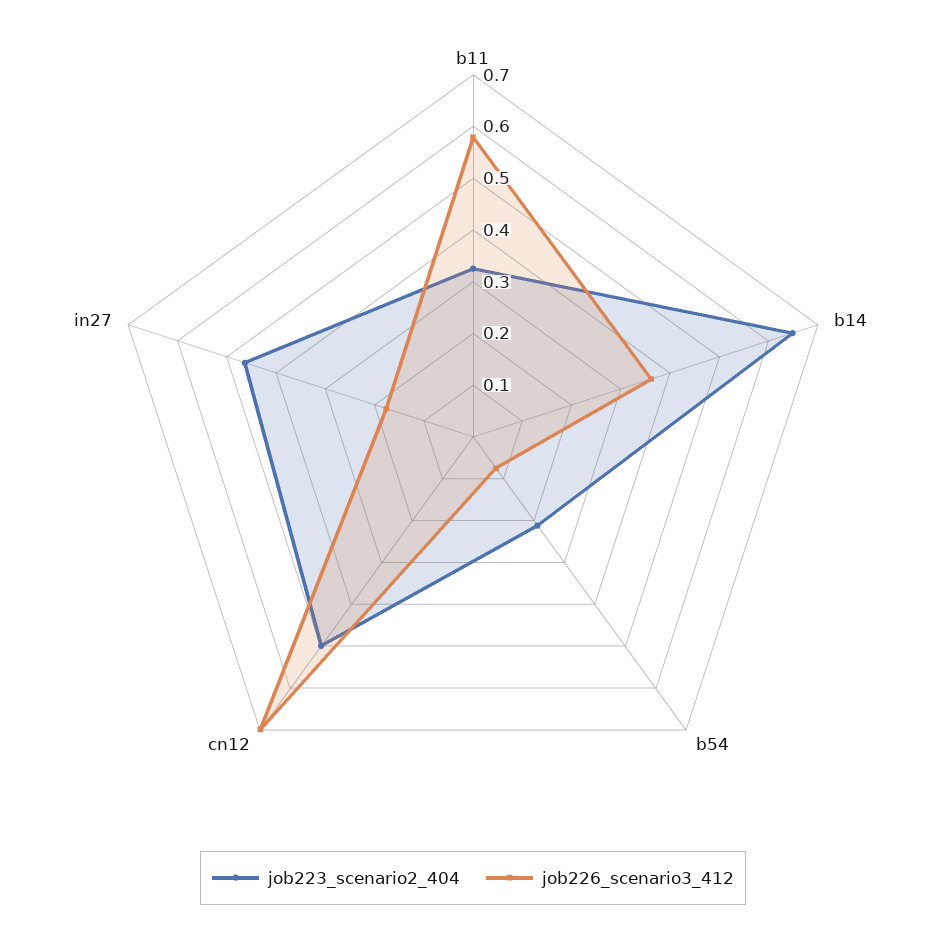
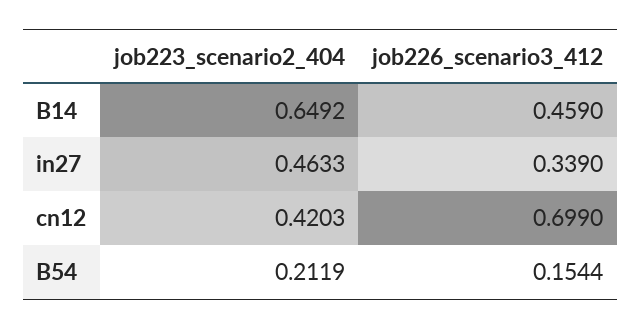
job223_scenario2_404, b11: 0.32 -> none
job226_scenario3_412, b11: 0.58 -> none
job226_scenario3_412, b14: 0.36 -> 0.459
job226_scenario3_412, b54: 0.08 -> 0.1544
job223_scenario2_404, cn12: 0.5 -> 0.4203
job226_scenario3_412, in27: 0.18 -> 0.339

